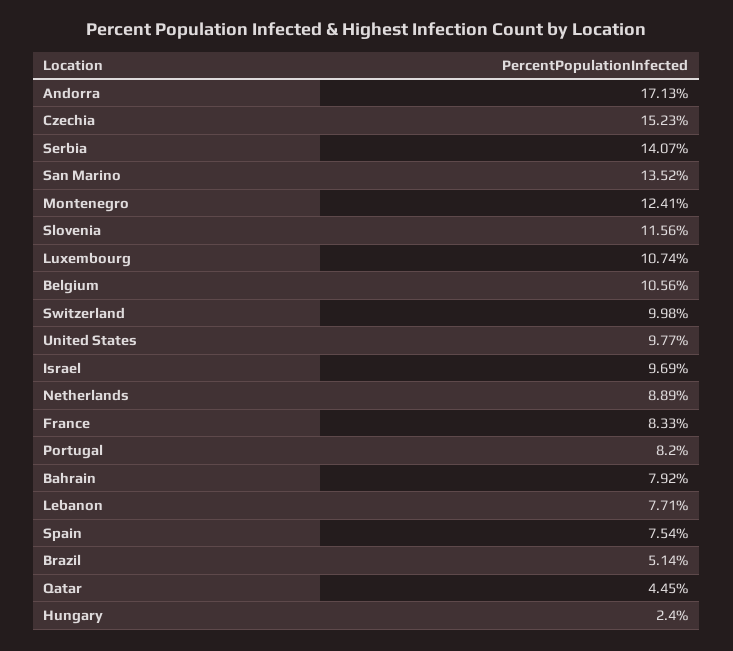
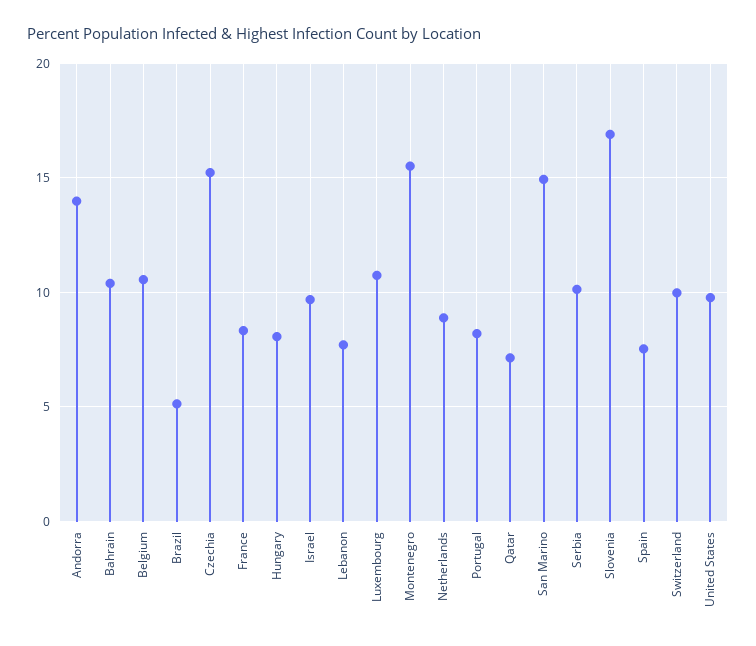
Andorra: 17.13 -> 14
Serbia: 14.07 -> 10
San Marino: 13.52 -> 15
Montenegro: 12.41 -> 15.5
Slovenia: 11.56 -> 17
Bahrain: 7.92 -> 10.5
Qatar: 4.45 -> 7
Hungary: 2.4 -> 8

